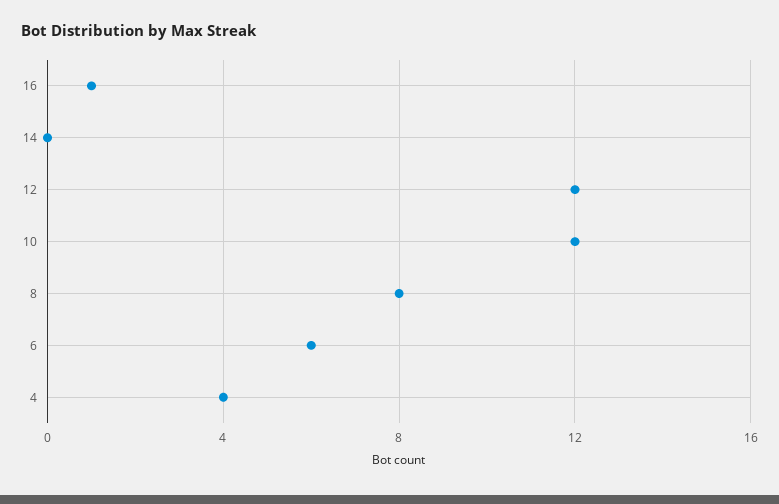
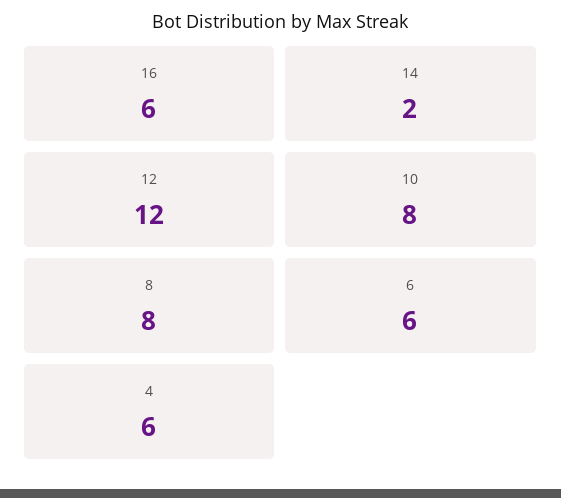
16: 1 -> 6
14: 0 -> 2
10: 12 -> 8
4: 4 -> 6

